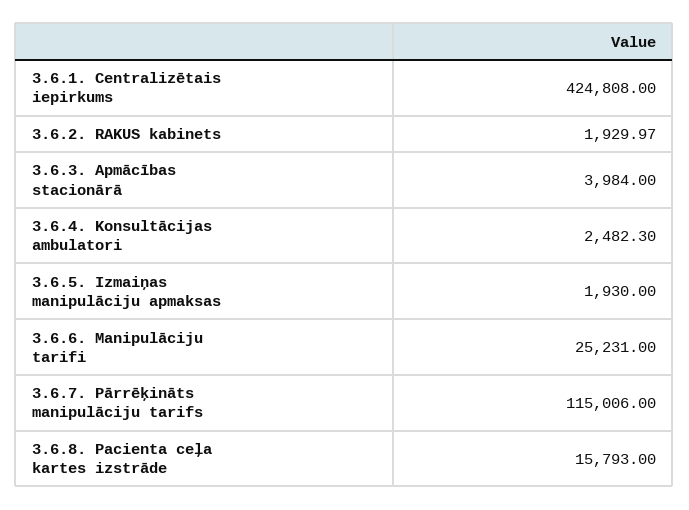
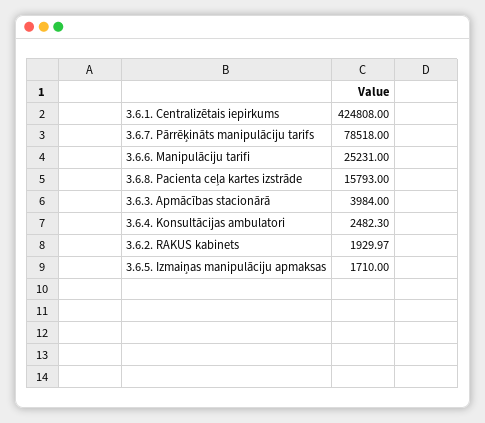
3.6.5. Izmaiņas manipulāciju apmaksas: 1930 -> 1710
3.6.7. Pārrēķināts manipulāciju tarifs: 115006 -> 78518

